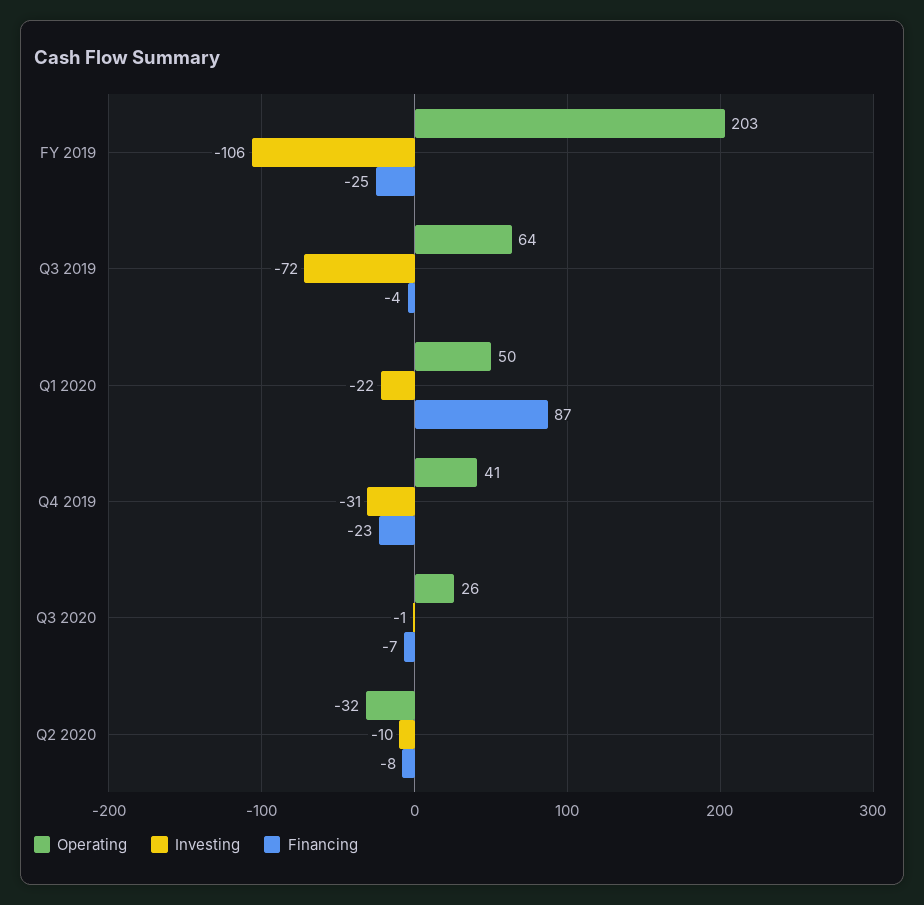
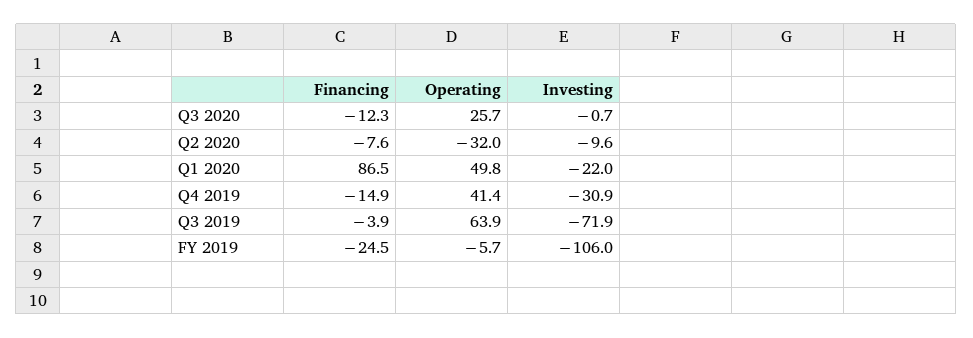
Operating, FY 2019: 203 -> -5.7
Financing, Q4 2019: -23 -> -14.9
Financing, Q3 2020: -7 -> -12.3

